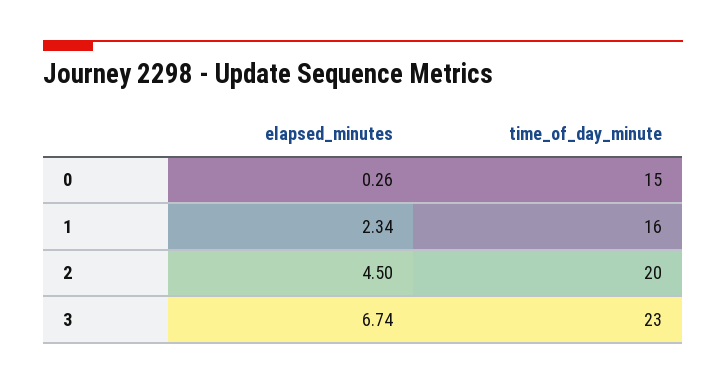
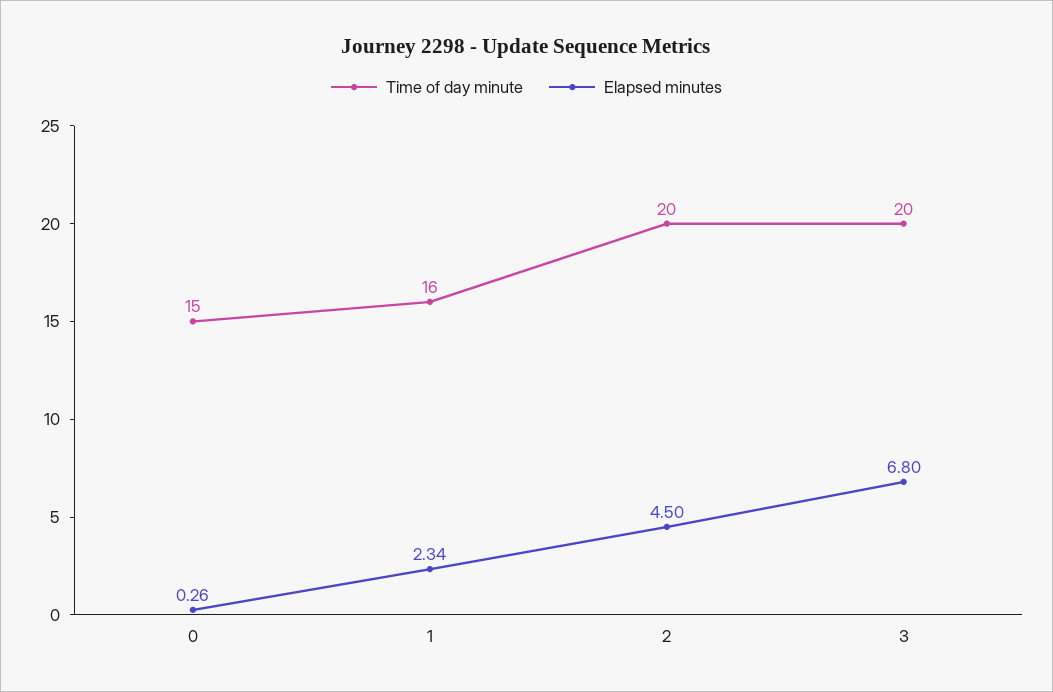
elapsed_minutes, 3: 6.74 -> 6.8
time_of_day_minute, 3: 23 -> 20

